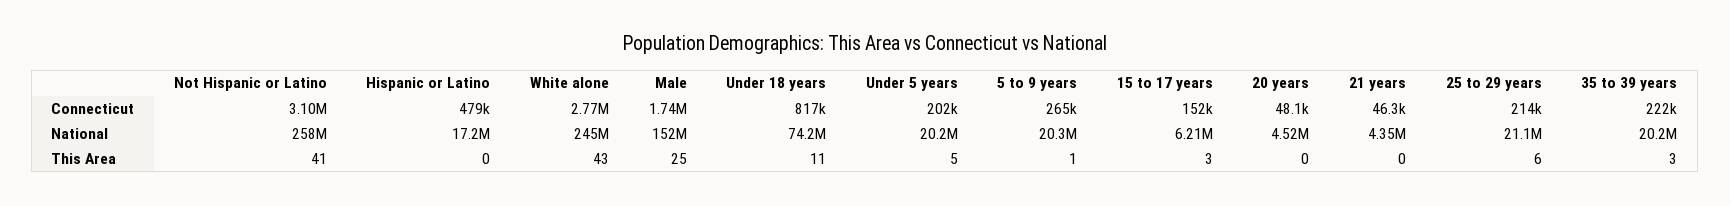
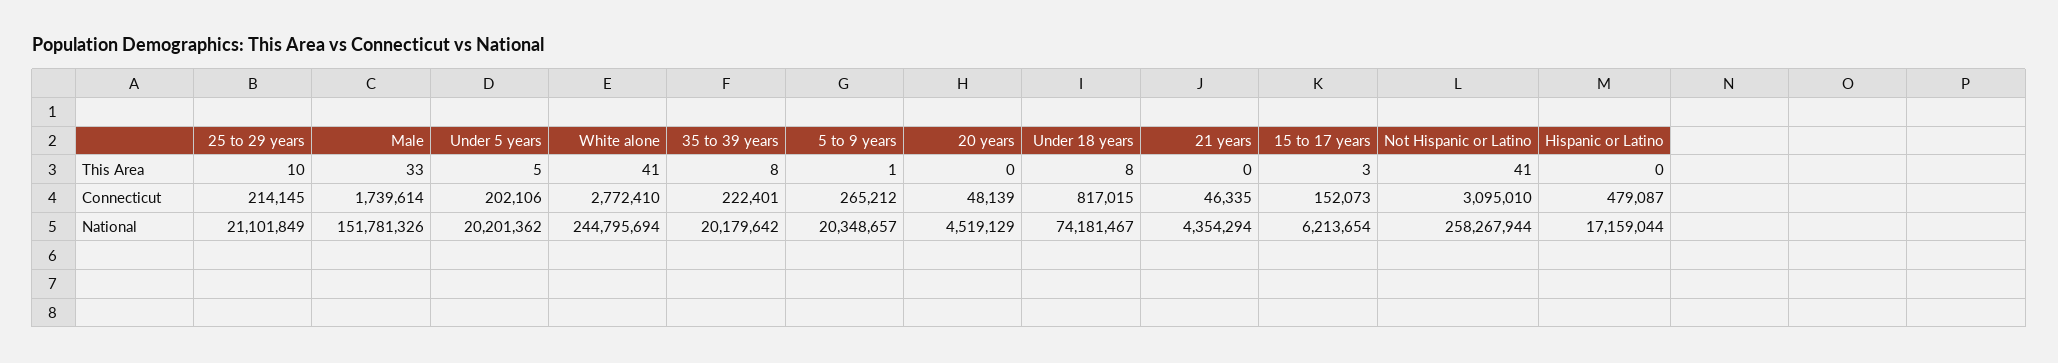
White alone, This Area: 43 -> 41
Male, This Area: 25 -> 33
Under 18 years, This Area: 11 -> 8
25 to 29 years, This Area: 6 -> 10
35 to 39 years, This Area: 3 -> 8

